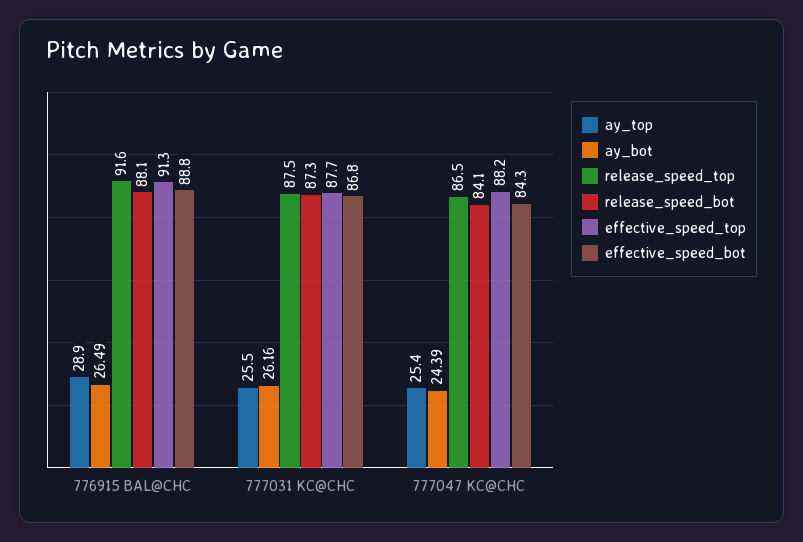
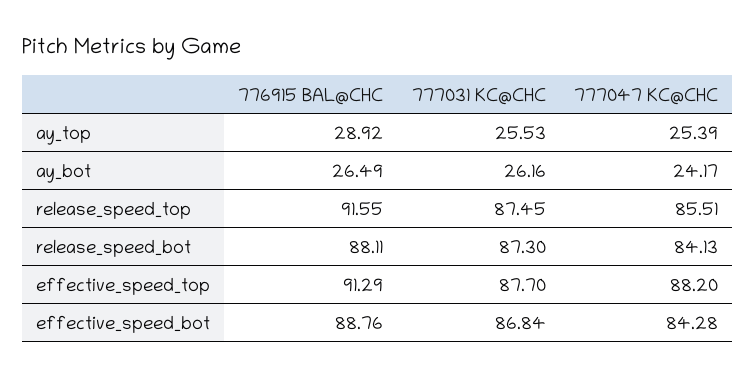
ay_bot, 777047 KC@CHC: 24.39 -> 24.17
release_speed_top, 777047 KC@CHC: 86.5 -> 85.51

